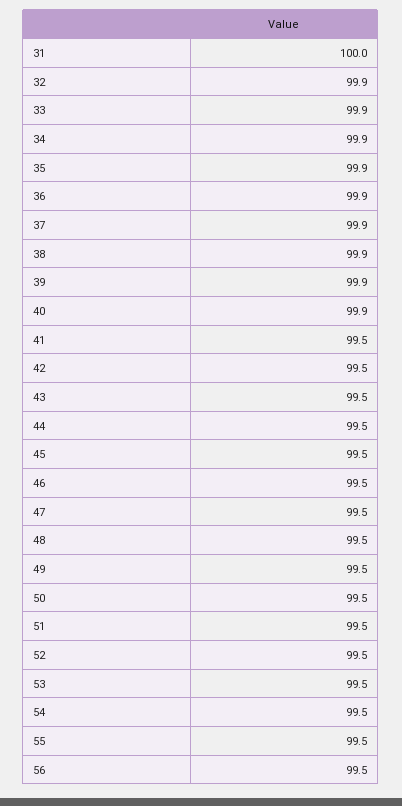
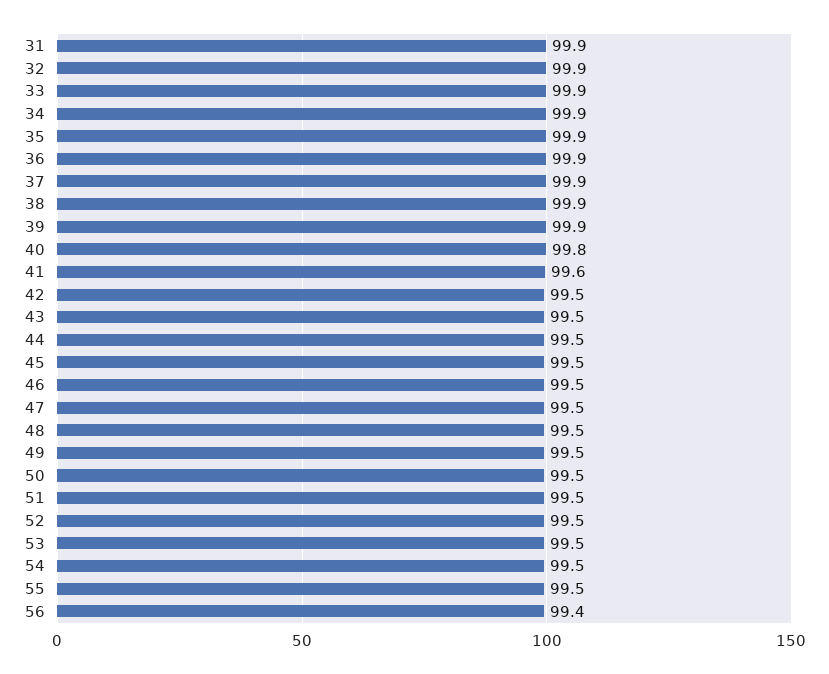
31: 100 -> 99.9
40: 99.9 -> 99.8
41: 99.5 -> 99.6
56: 99.5 -> 99.4

